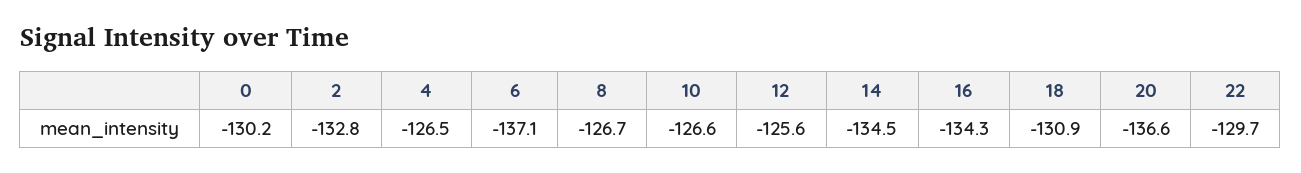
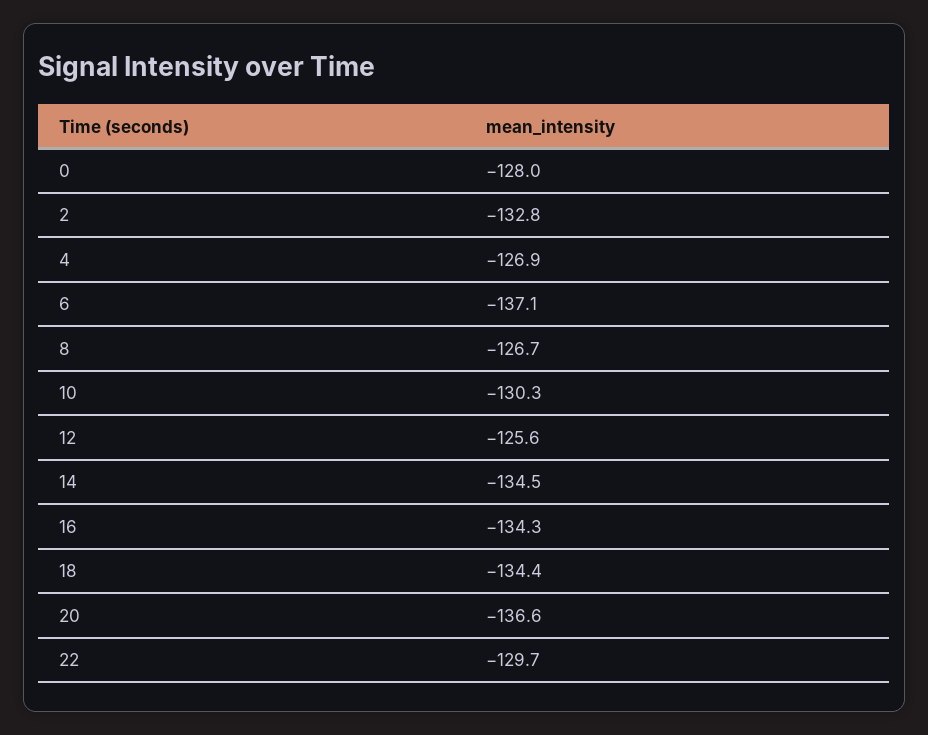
0: -130.2 -> -128
4: -126.5 -> -126.9
10: -126.6 -> -130.3
18: -130.9 -> -134.4

